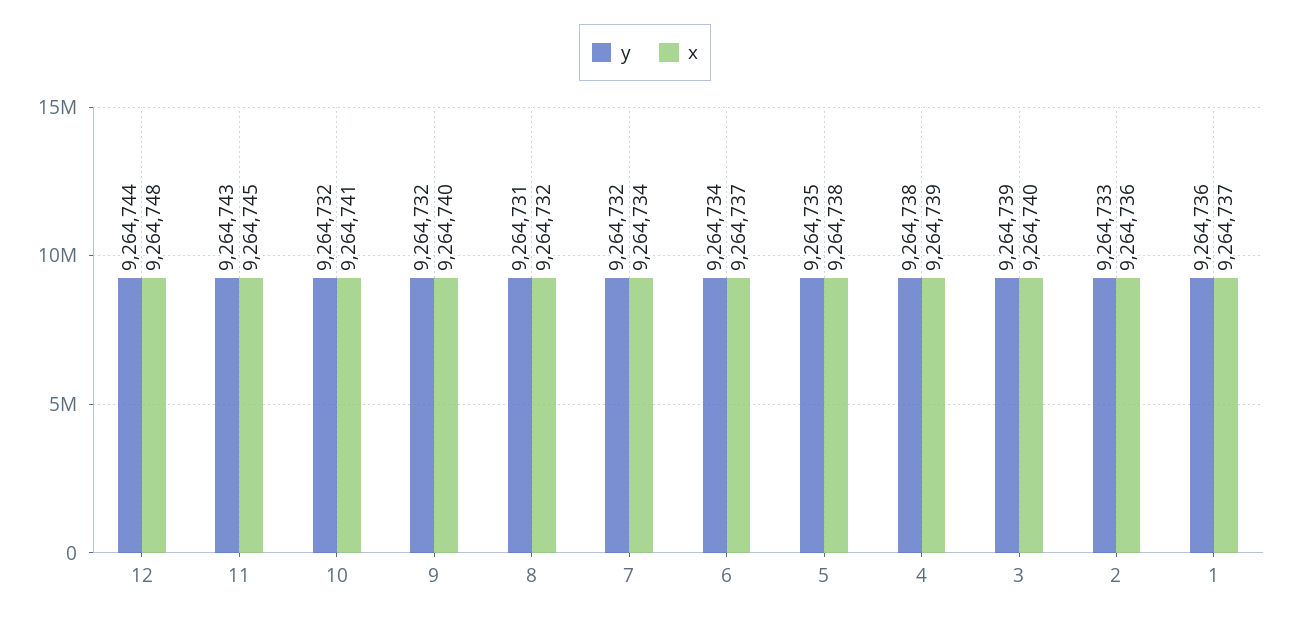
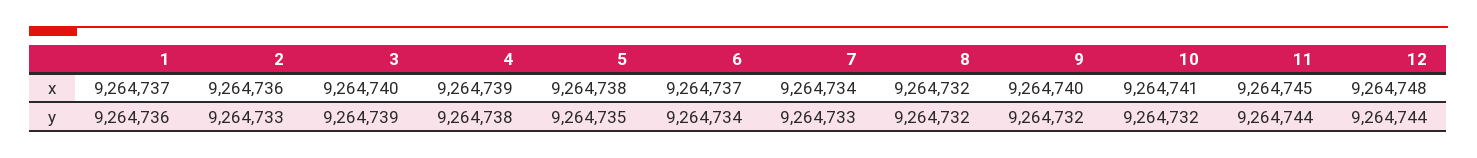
y, 11: 9264743 -> 9264744
y, 8: 9264731 -> 9264732
y, 7: 9264732 -> 9264733

